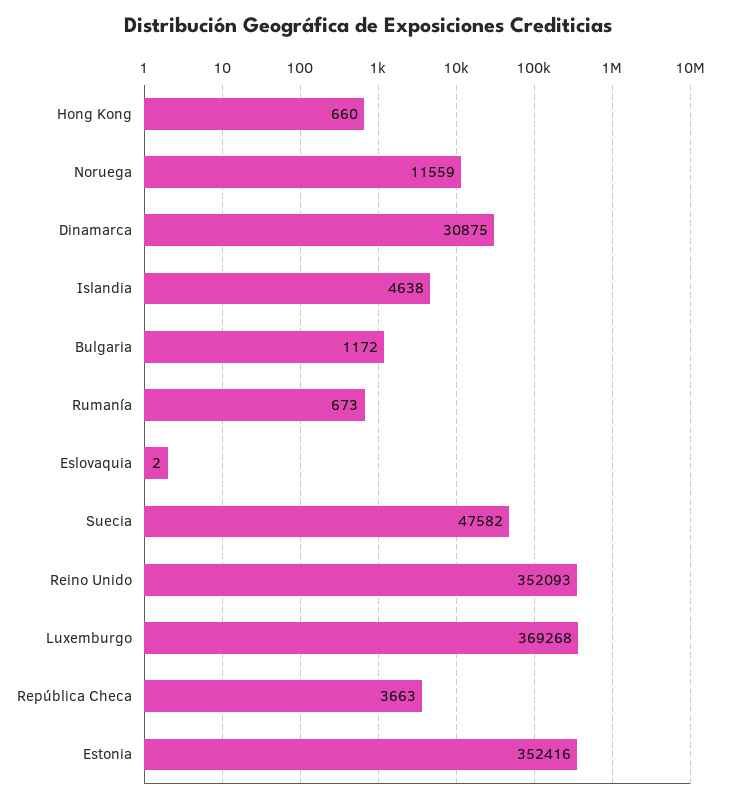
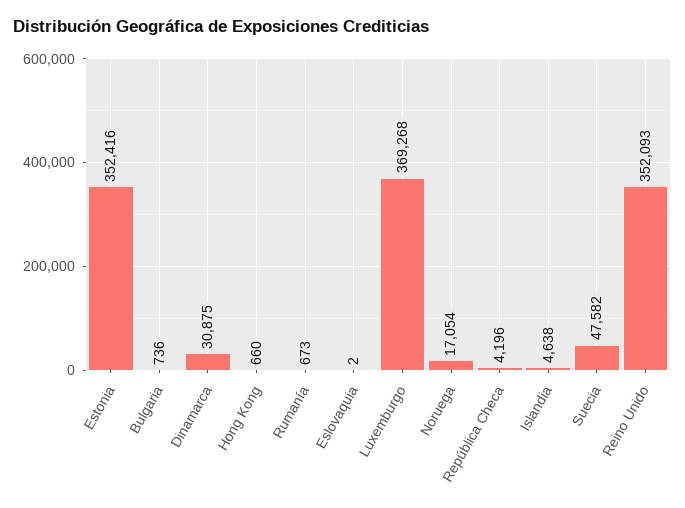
Noruega: 11559 -> 17054
Bulgaria: 1172 -> 736
República Checa: 3663 -> 4196

